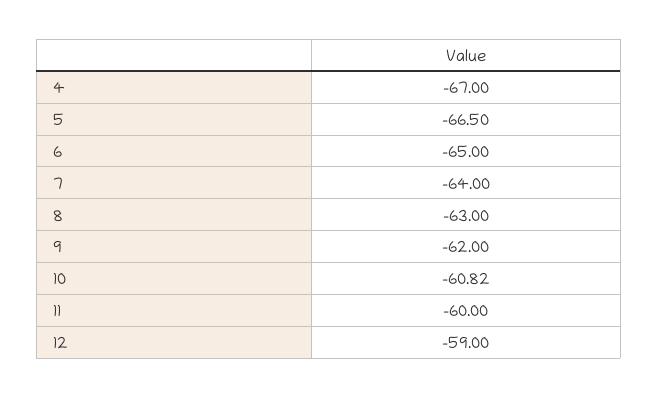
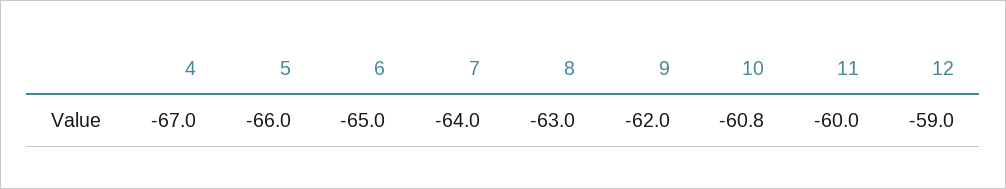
5: -66.5 -> -66

